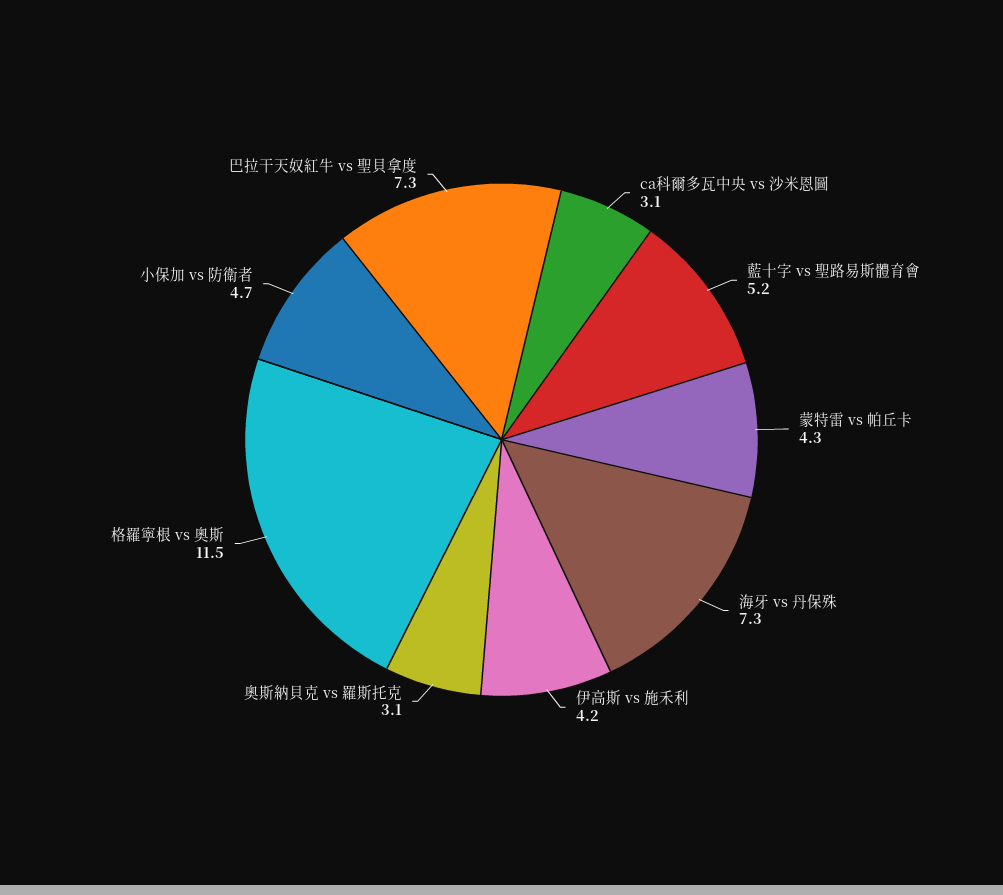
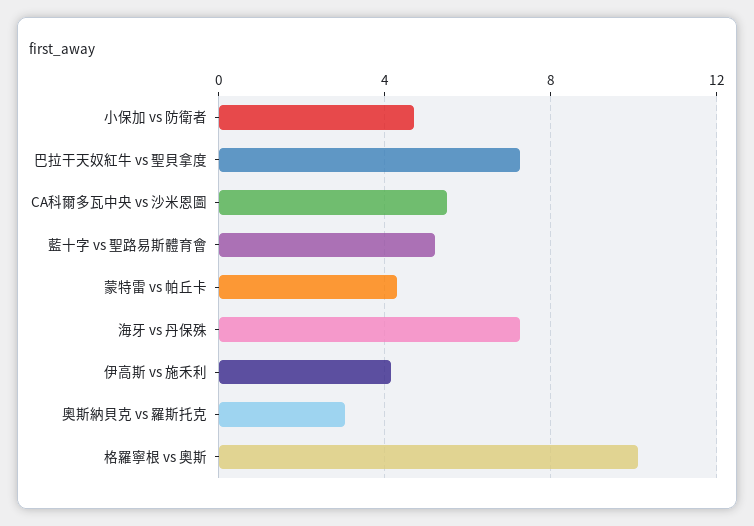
ca科爾多瓦中央 vs 沙米恩圖: 3.1 -> 5.5
格羅寧根 vs 奧斯: 11.5 -> 10

